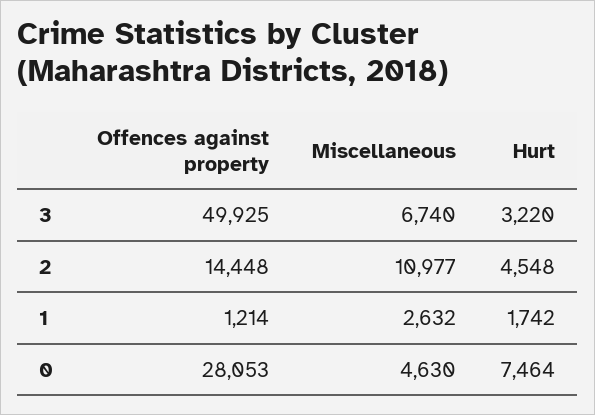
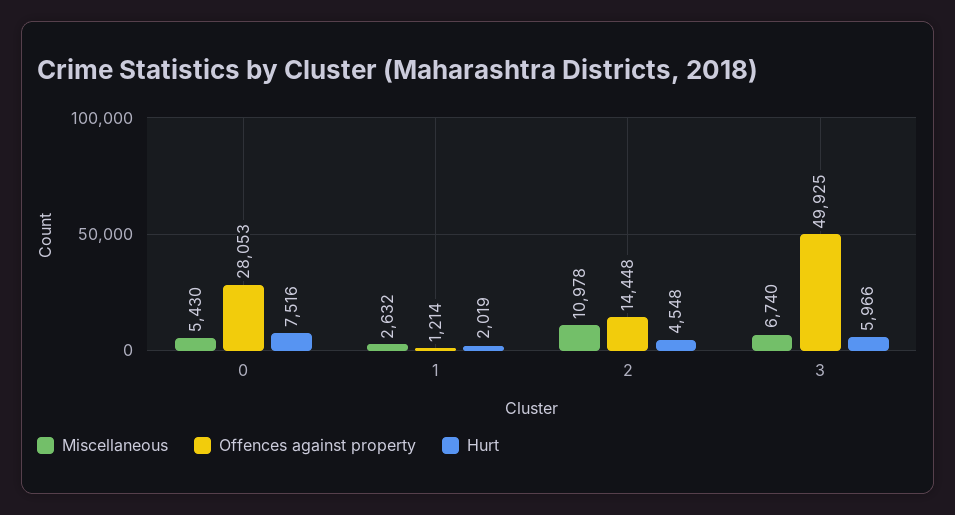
Hurt, 3: 3220 -> 5966
Miscellaneous, 2: 10977 -> 10978
Hurt, 1: 1742 -> 2019
Miscellaneous, 0: 4630 -> 5430
Hurt, 0: 7464 -> 7516

